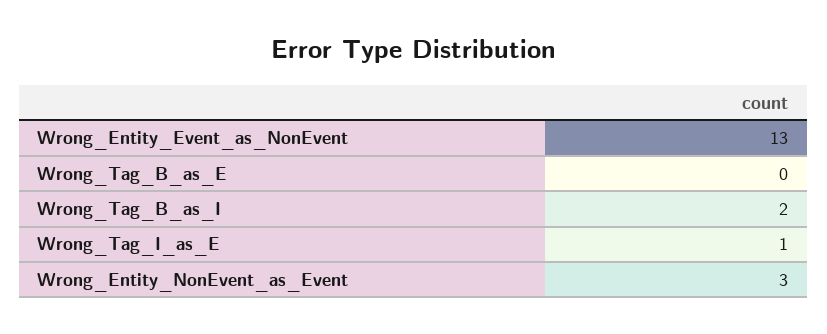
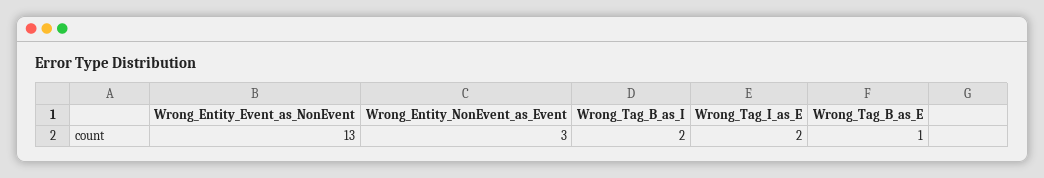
Wrong_Tag_B_as_E: 0 -> 1
Wrong_Tag_I_as_E: 1 -> 2

